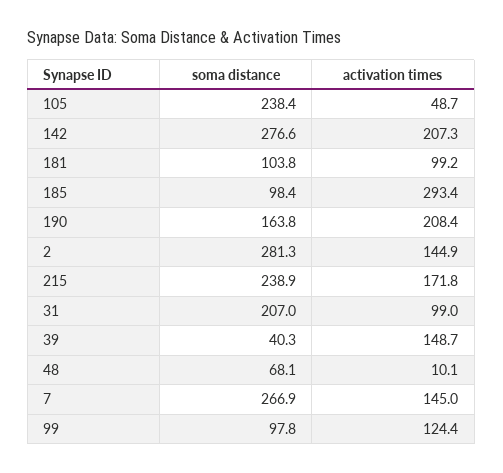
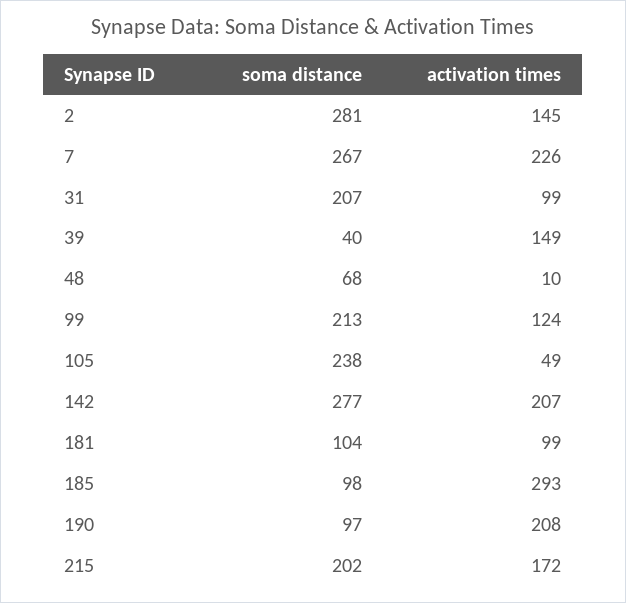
soma distance, 190: 163.8 -> 97
soma distance, 215: 238.9 -> 202
activation times, 7: 145 -> 226
soma distance, 99: 97.8 -> 213

